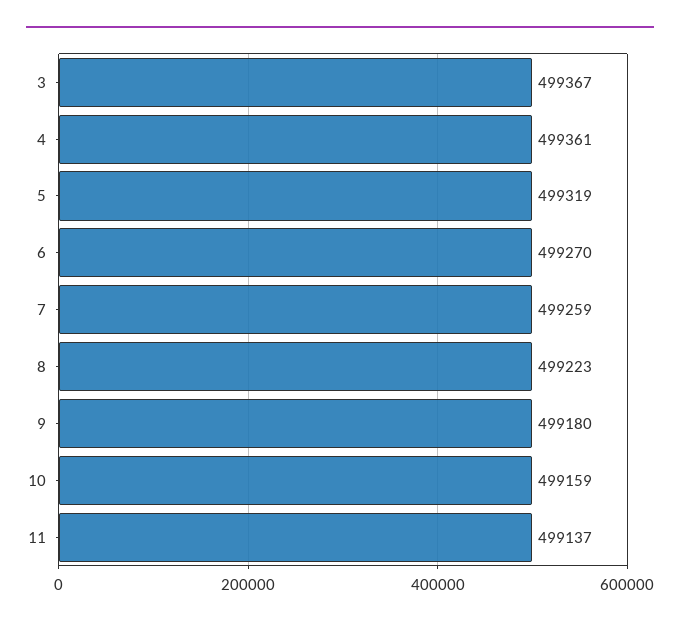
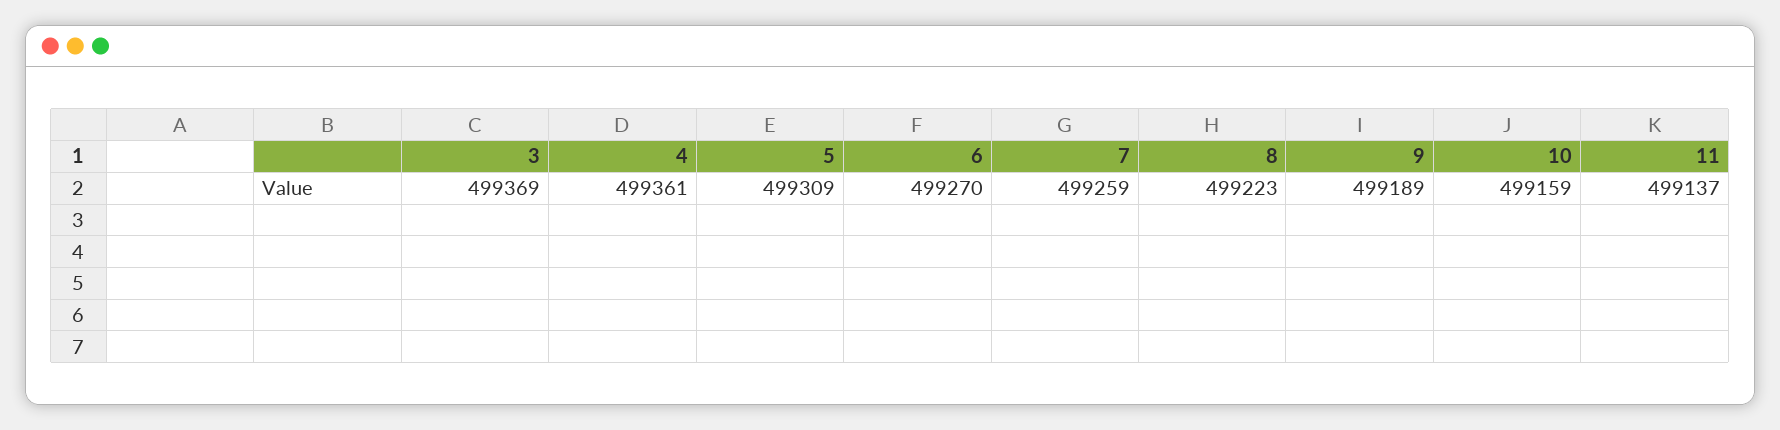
3: 499367 -> 499369
5: 499319 -> 499309
9: 499180 -> 499189

